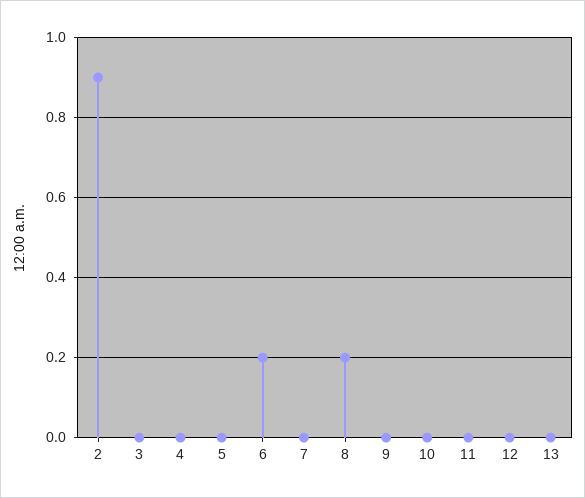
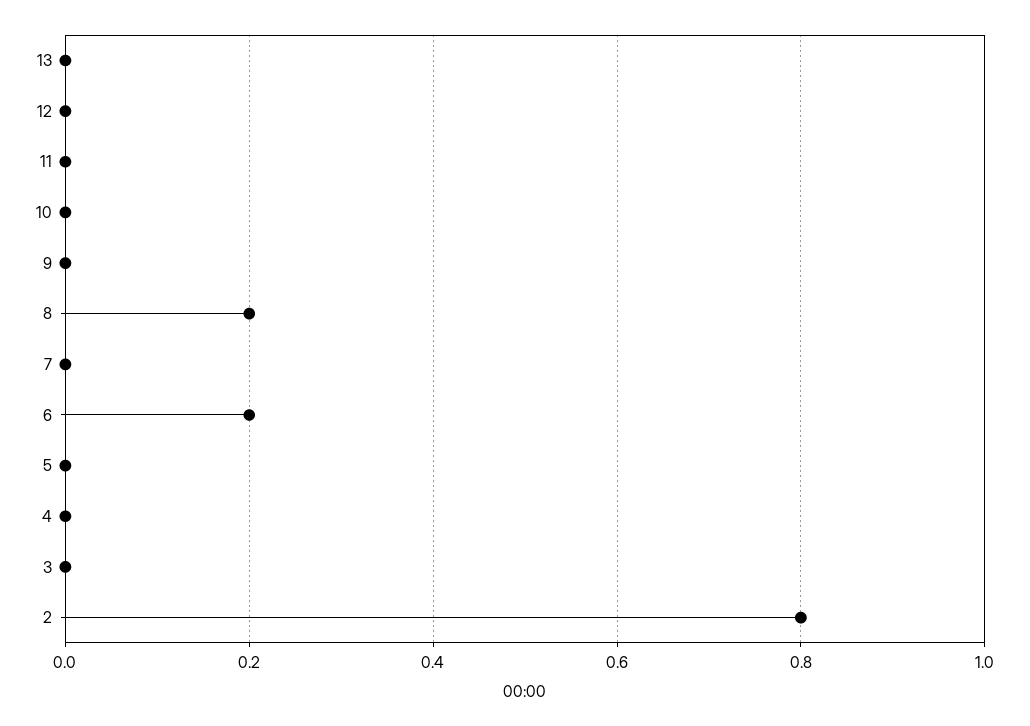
2: 0.9 -> 0.8

